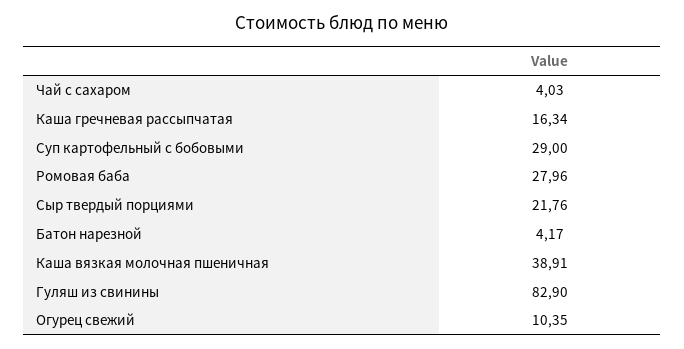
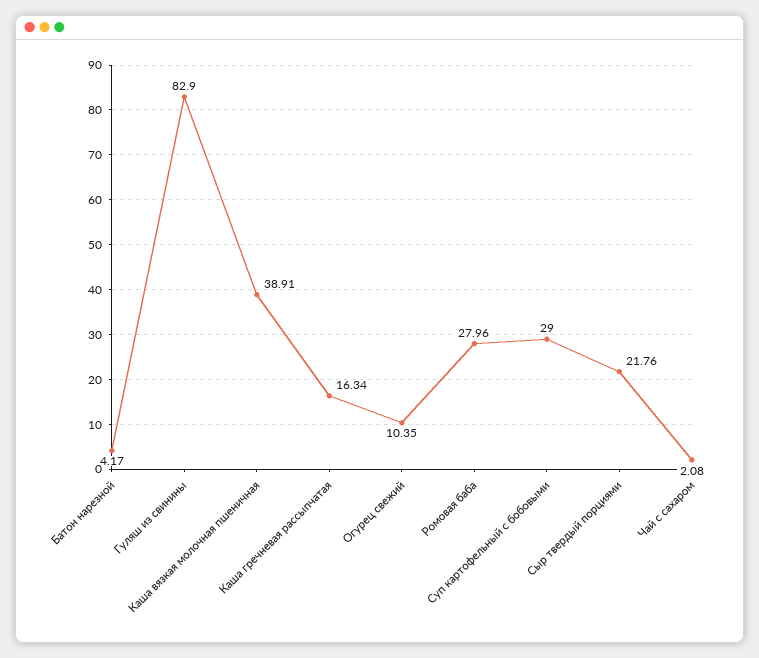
Чай с сахаром: 4.03 -> 2.08

